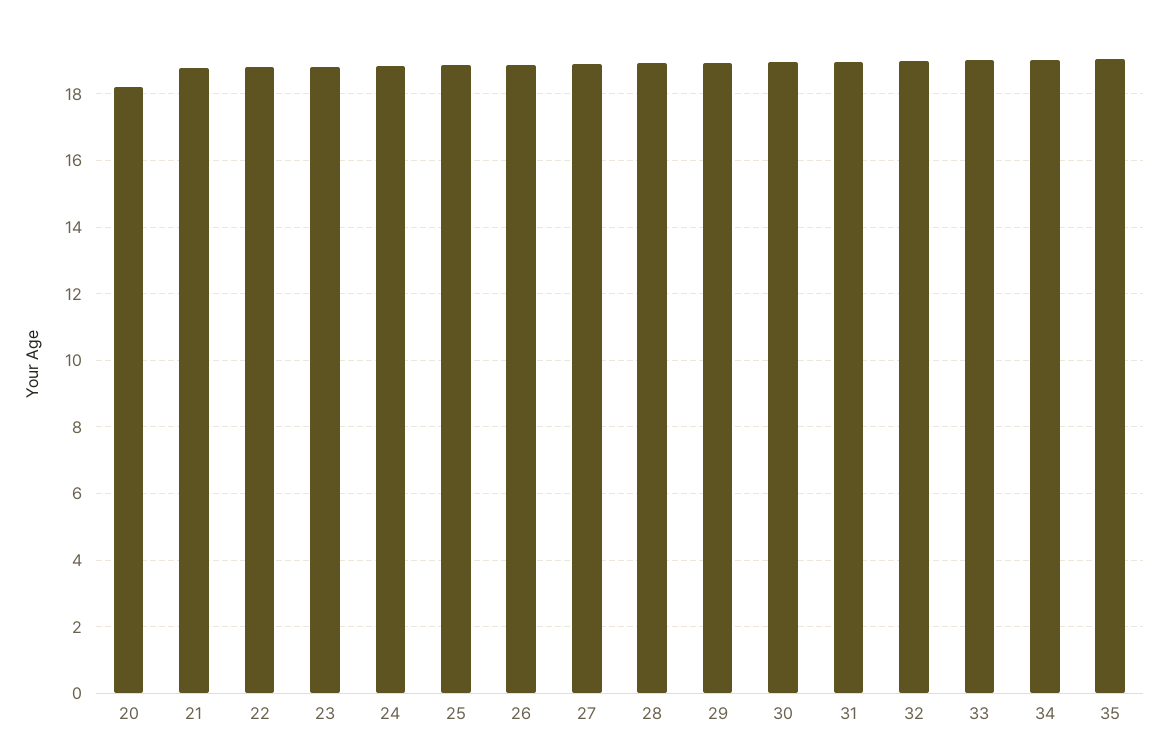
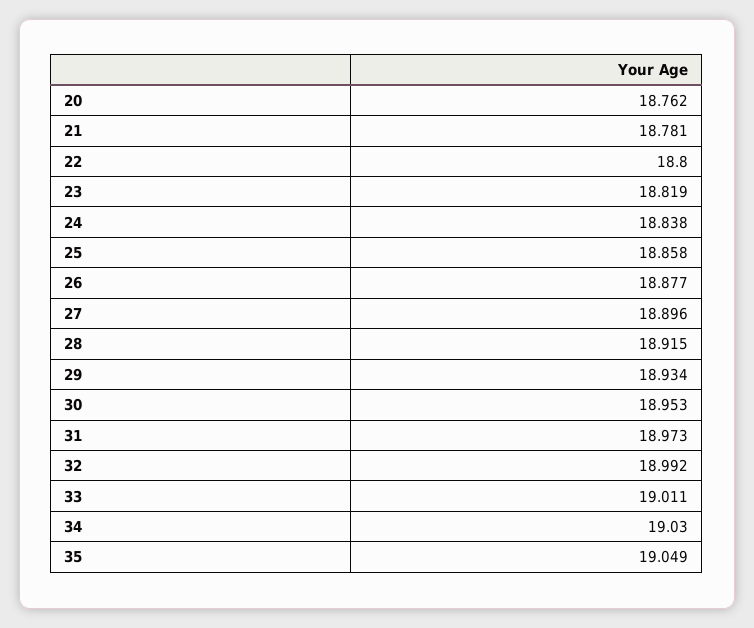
20: 18.2 -> 18.762

